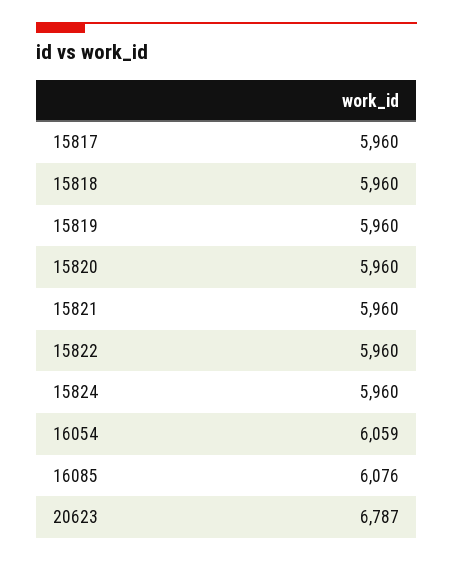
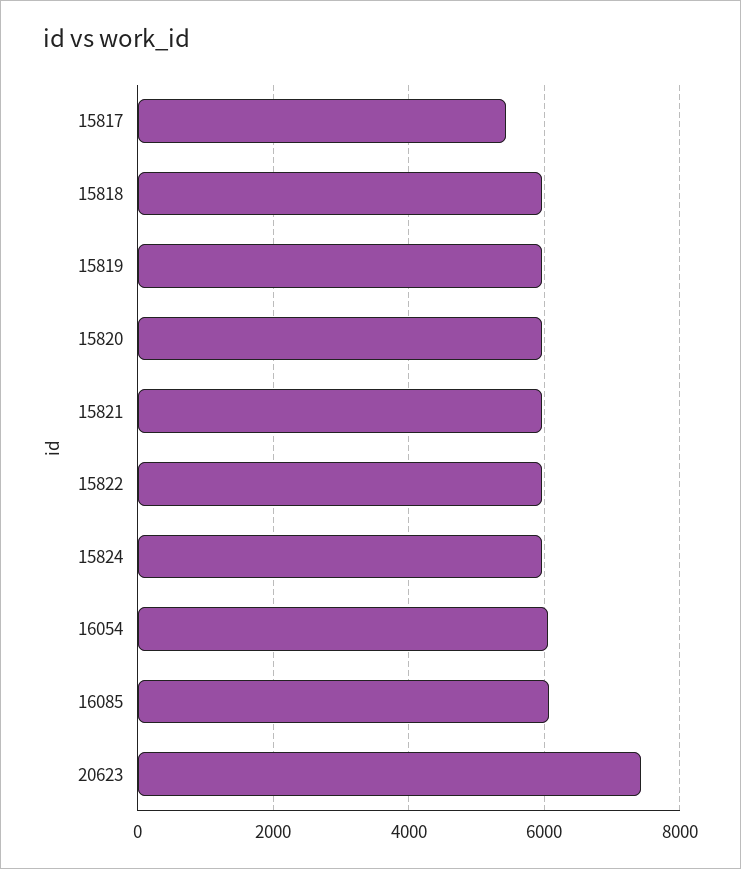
15817: 5960 -> 5400
20623: 6787 -> 7400

